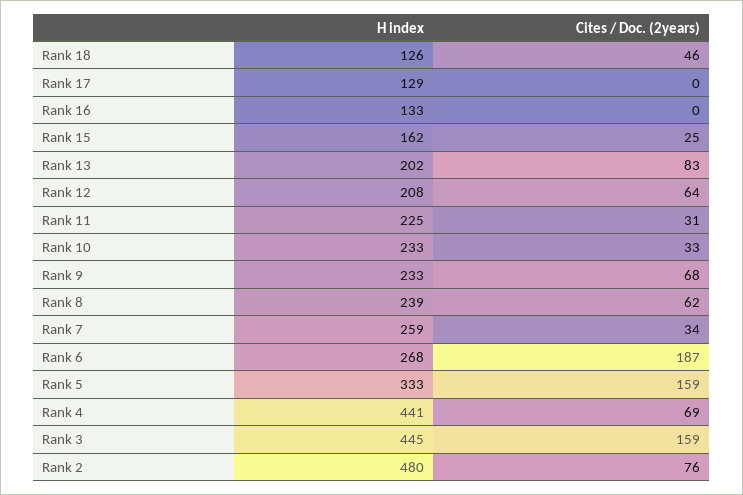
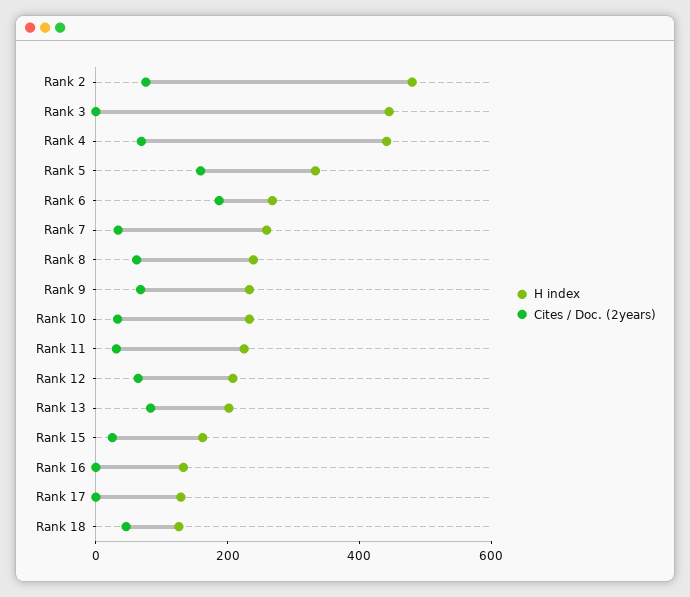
Cites / Doc. (2years), Rank 3: 159 -> 0

